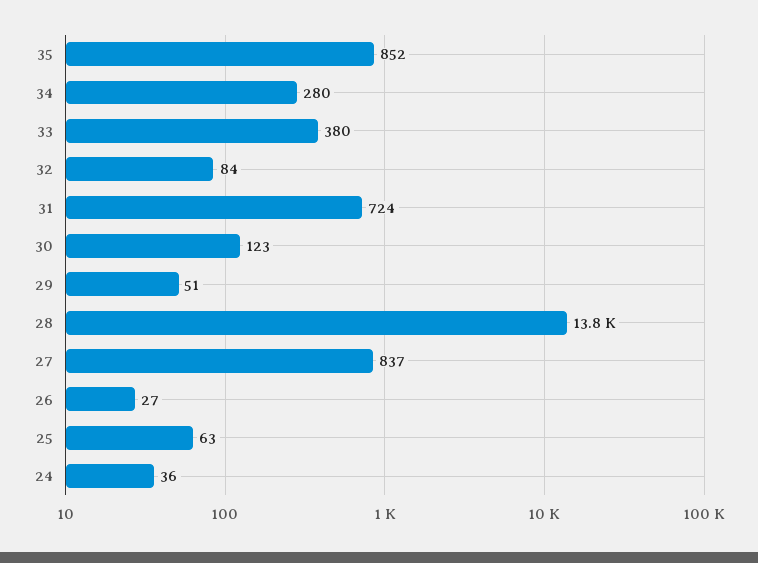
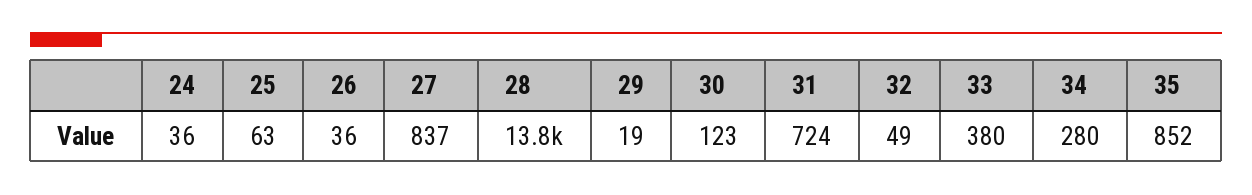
32: 84 -> 49
29: 51 -> 19
26: 27 -> 36

